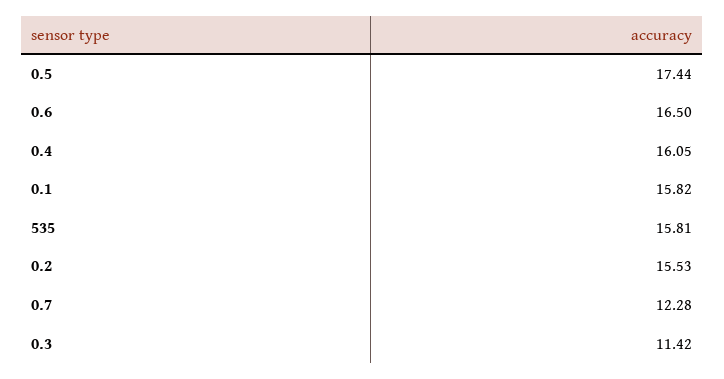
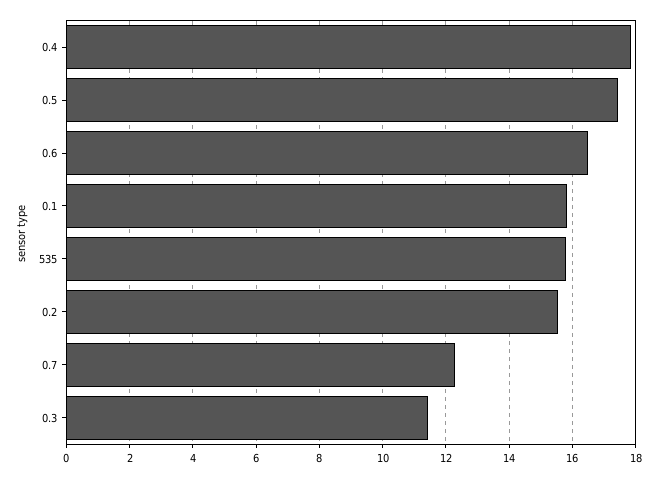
0.4: 16.05 -> 17.8

